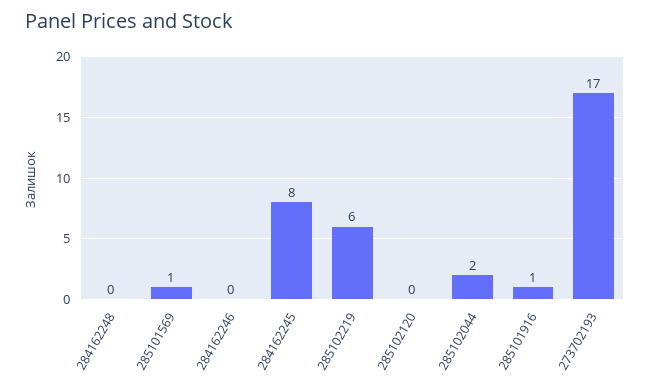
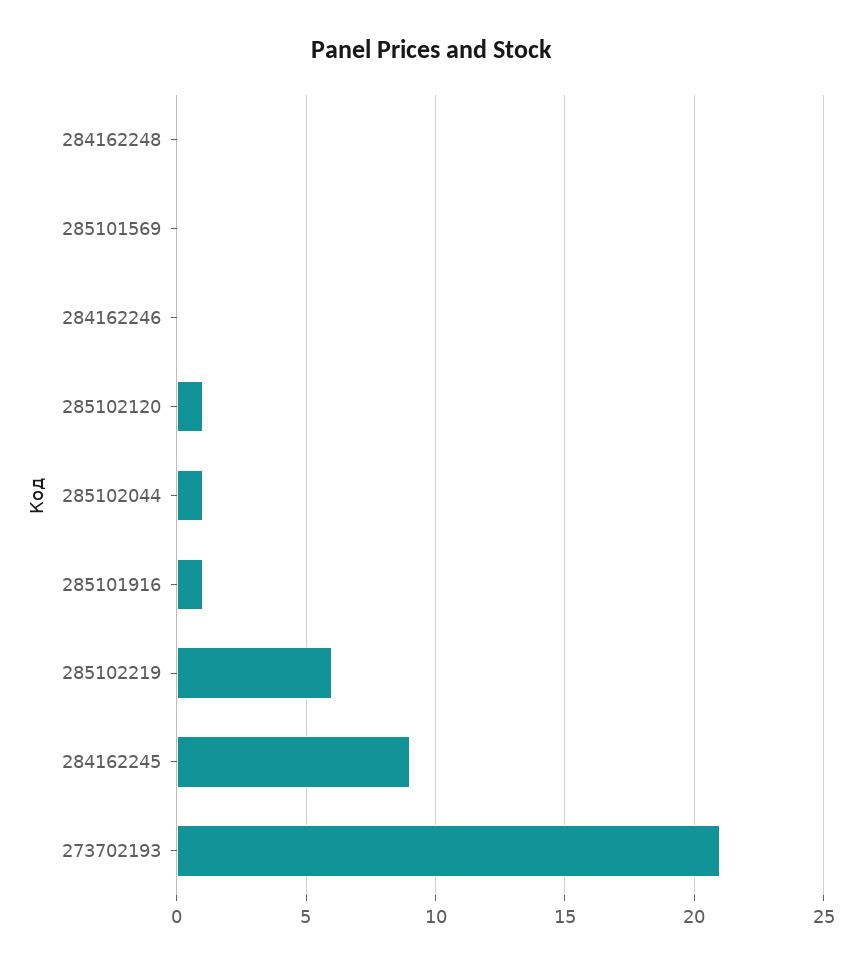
285101569: 1 -> 0
284162245: 8 -> 9
285102120: 0 -> 1
285102044: 2 -> 1
273702193: 17 -> 21

